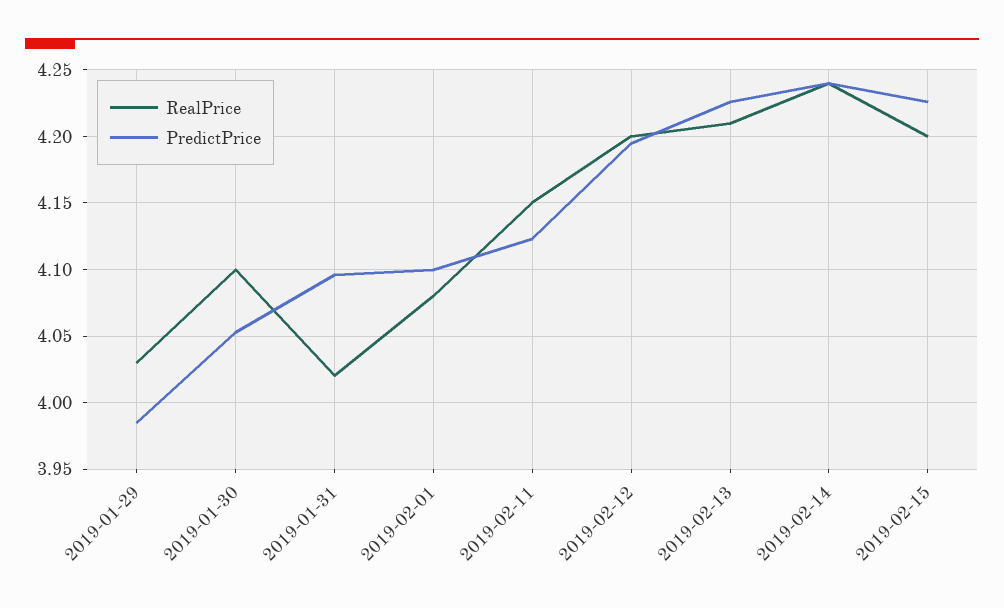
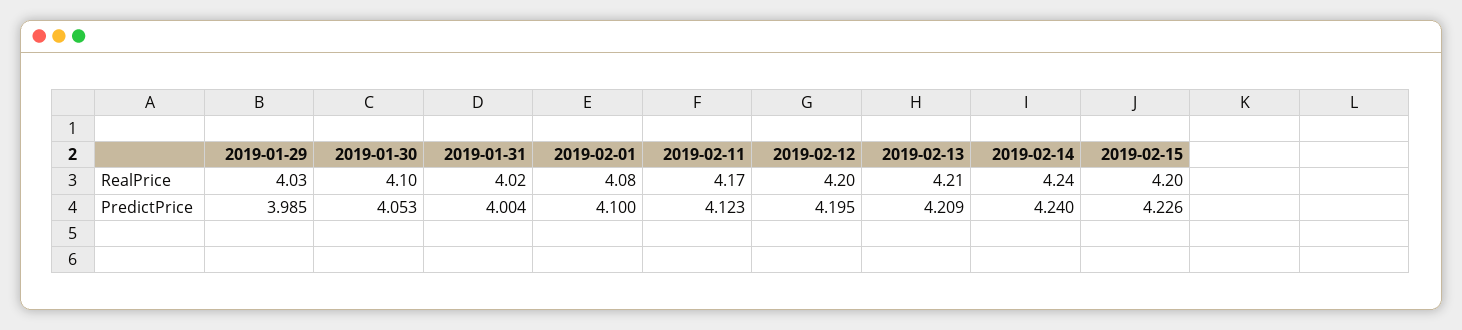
PredictPrice, 2019-01-31: 4.095 -> 4.004
RealPrice, 2019-02-11: 4.15 -> 4.17
PredictPrice, 2019-02-13: 4.225 -> 4.209

